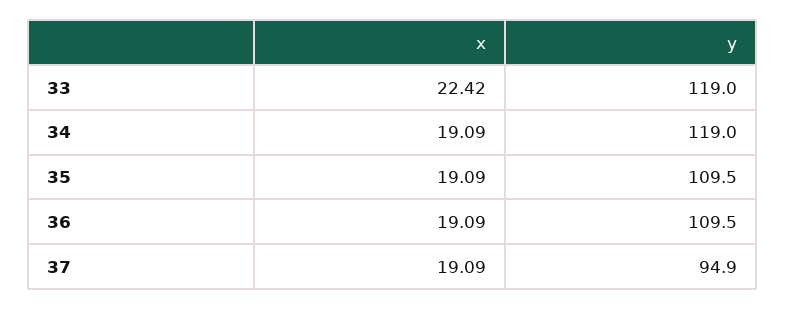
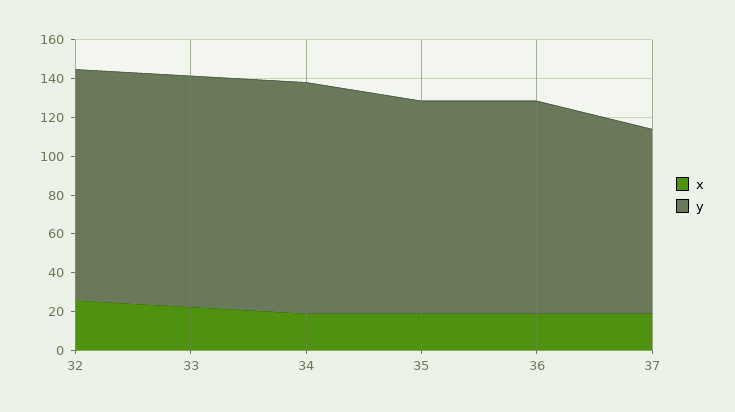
x, 32: none -> 25
y, 32: none -> 120

